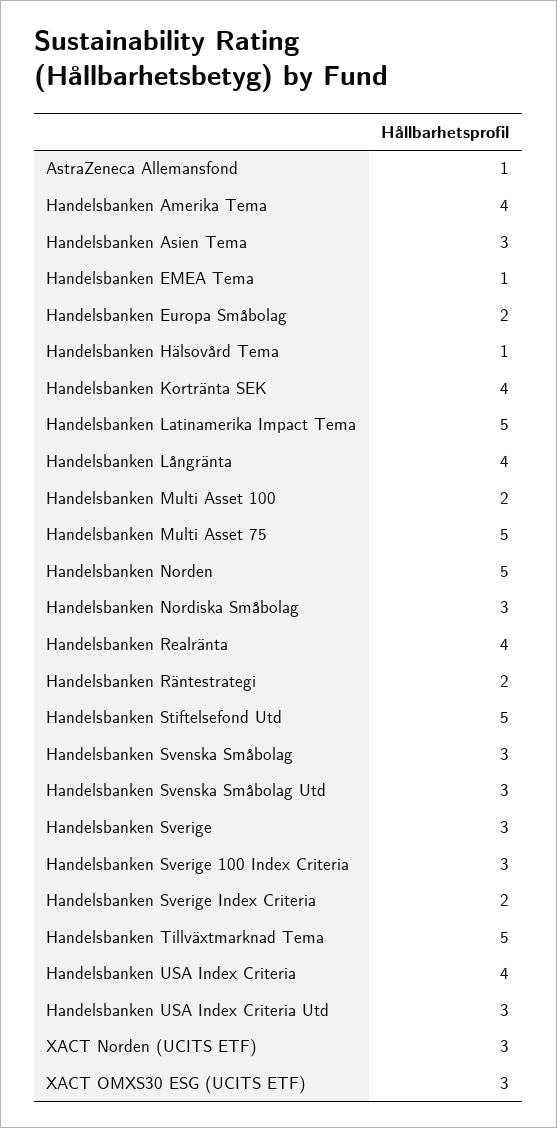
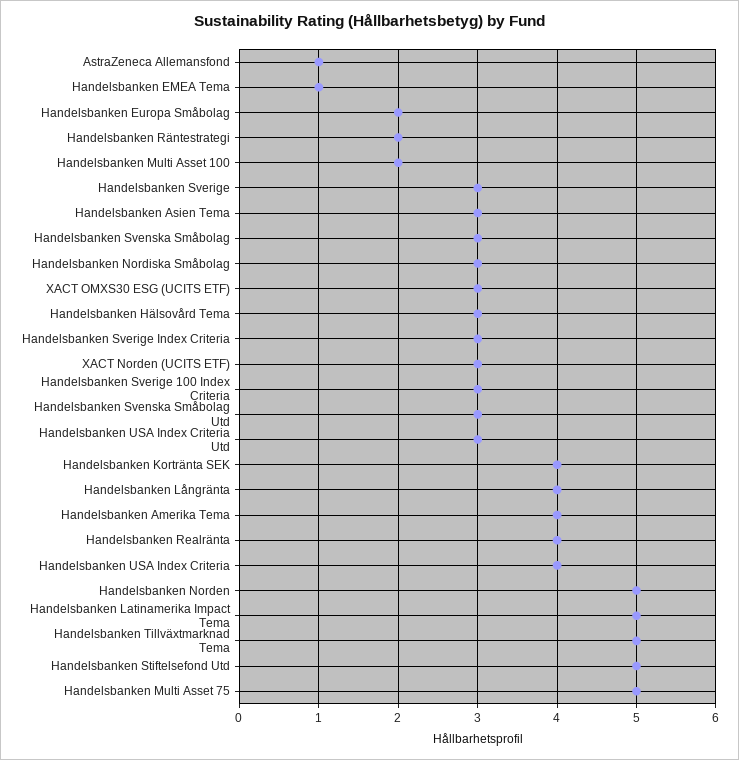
Handelsbanken Hälsovård Tema: 1 -> 3
Handelsbanken Sverige Index Criteria: 2 -> 3

